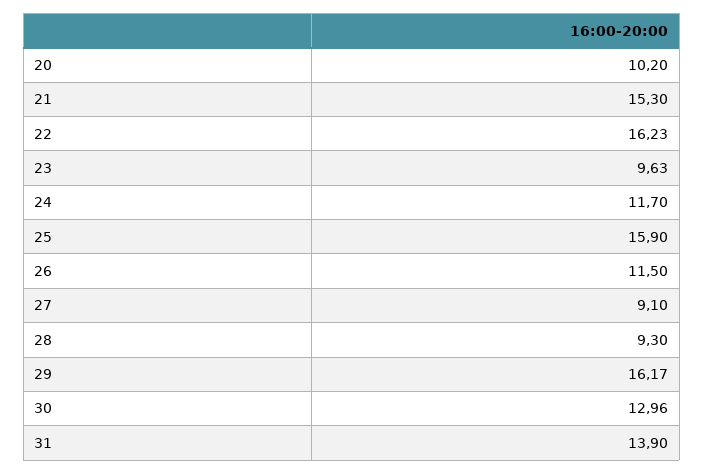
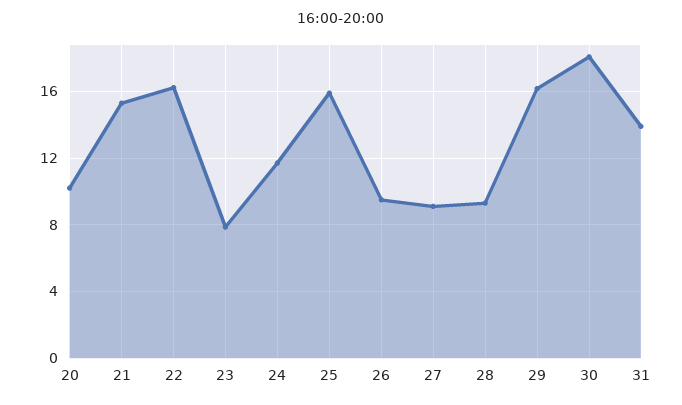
23: 9.63 -> 8
26: 11.5 -> 9.5
30: 12.96 -> 18

